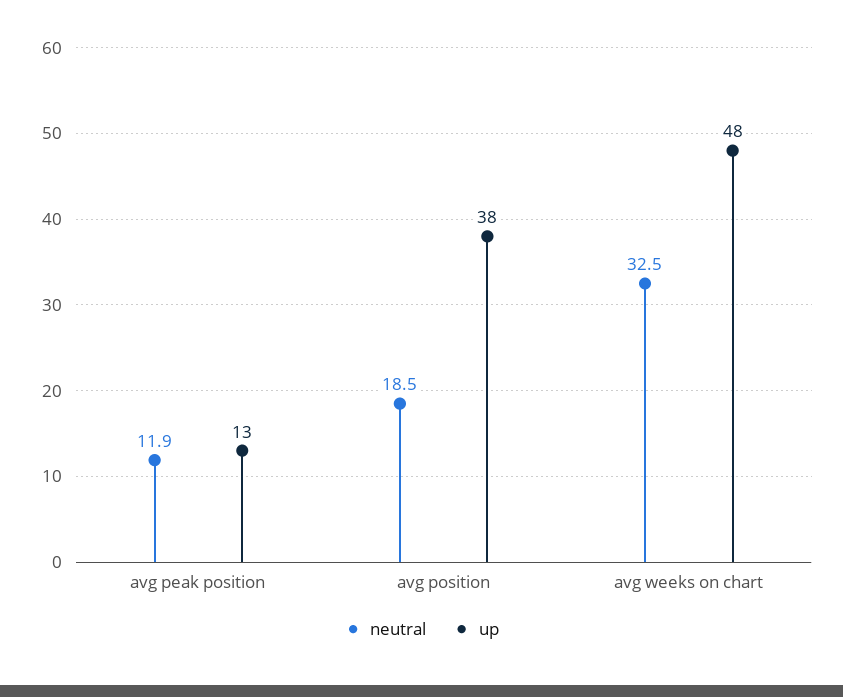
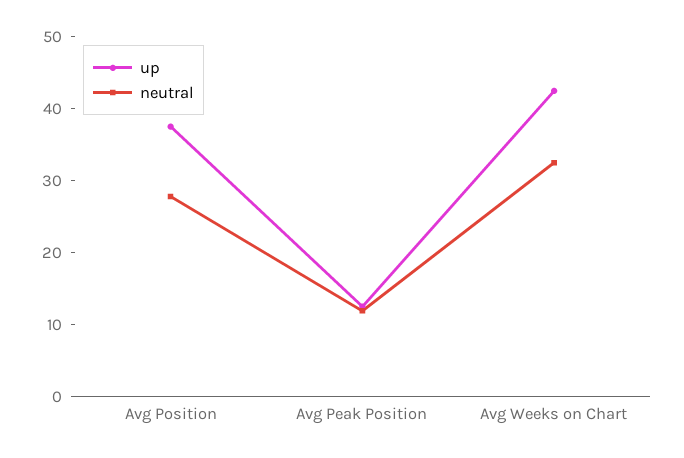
neutral, avg position: 18.5 -> 28
up, avg weeks on chart: 48 -> 42

